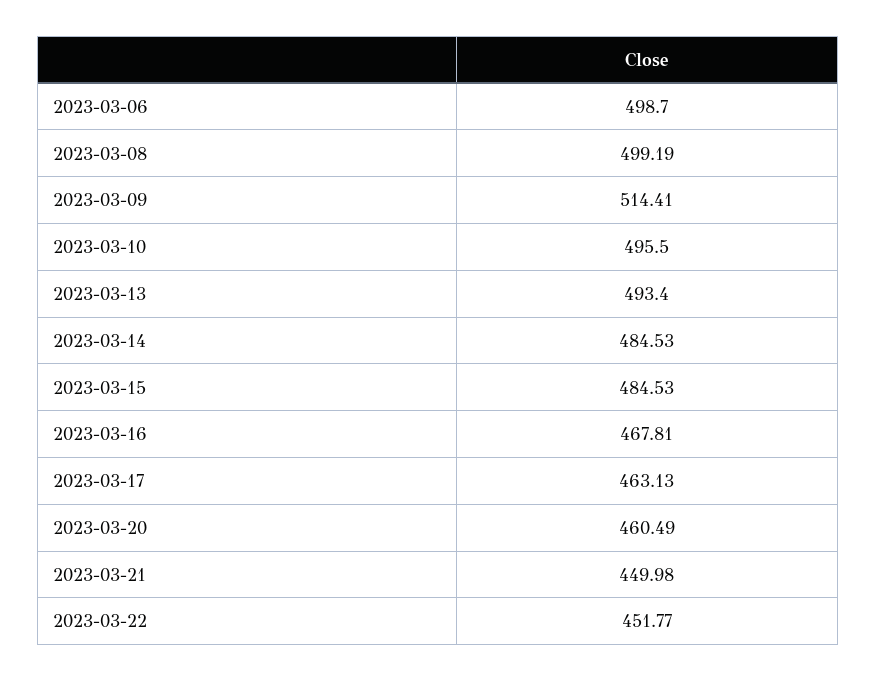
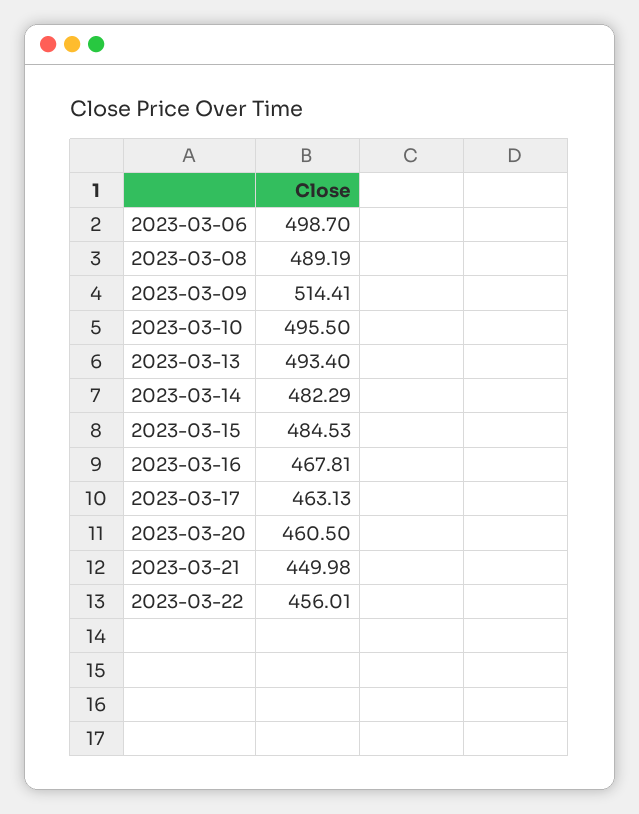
2023-03-08: 499.19 -> 489.19
2023-03-14: 484.53 -> 482.29
2023-03-20: 460.49 -> 460.5
2023-03-22: 451.77 -> 456.01

